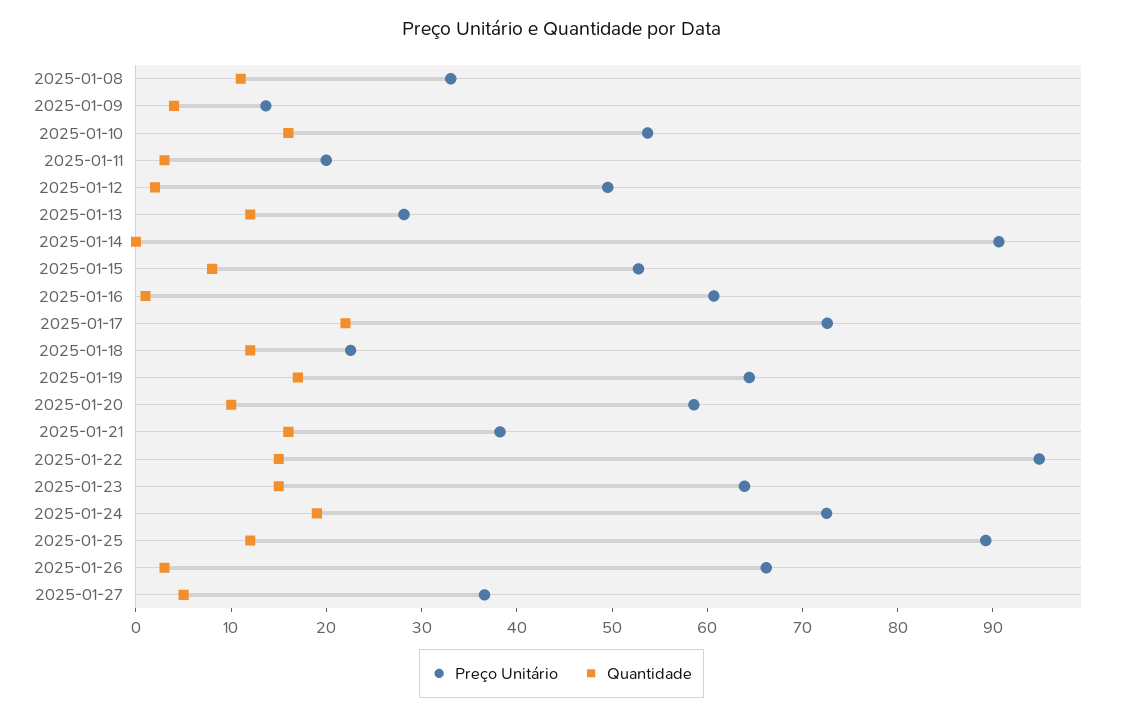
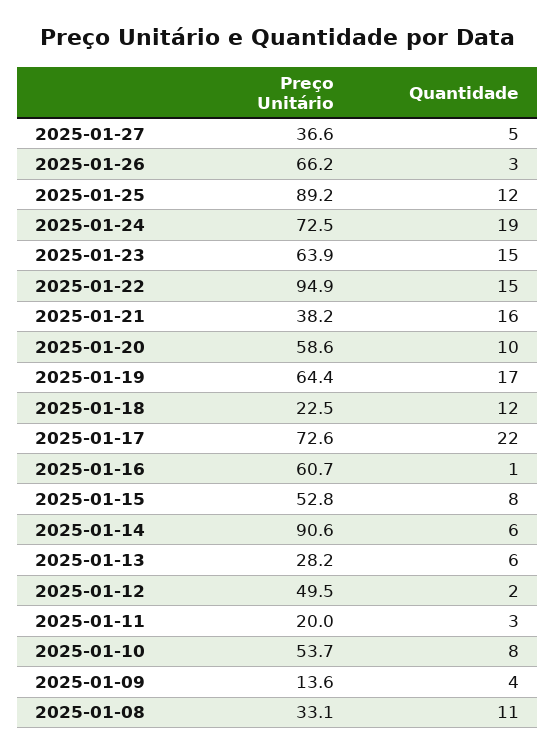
Quantidade, 2025-01-10: 16 -> 8
Quantidade, 2025-01-13: 12 -> 6
Quantidade, 2025-01-14: 0 -> 6

